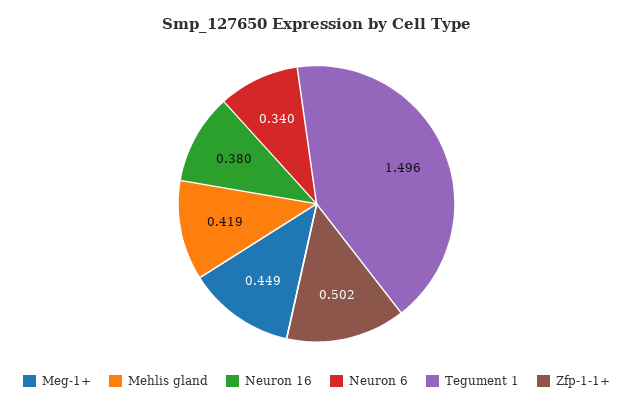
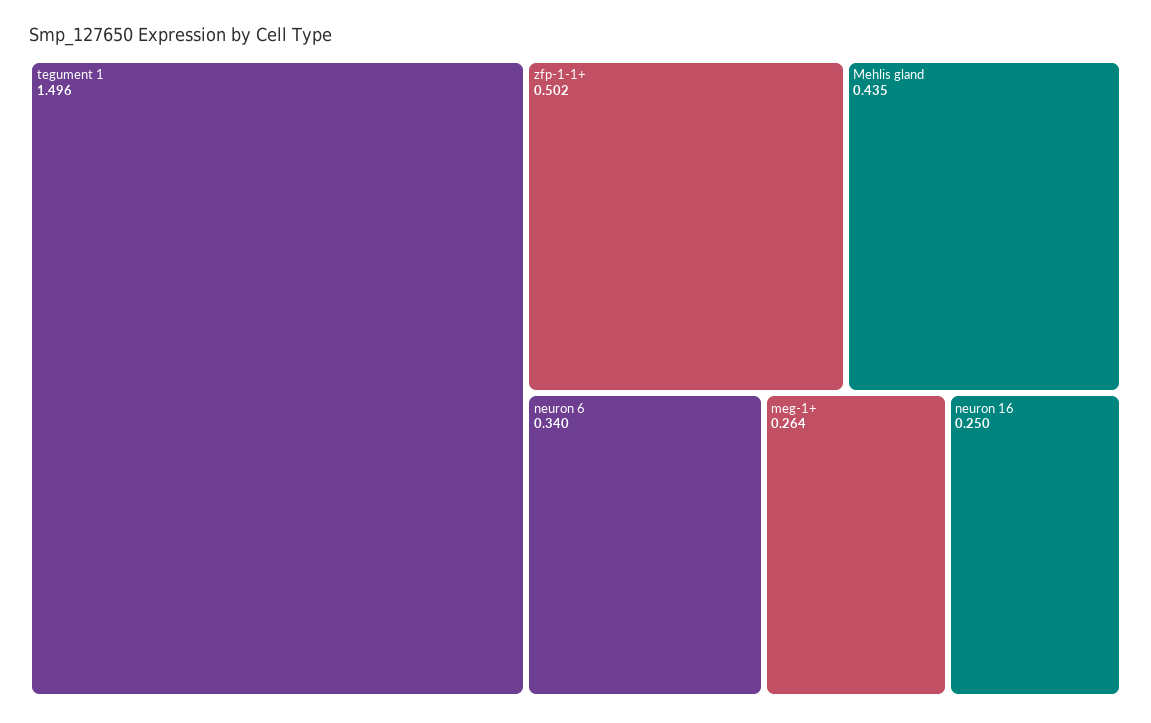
Meg-1+: 0.449 -> 0.264
Mehlis gland: 0.419 -> 0.435
Neuron 16: 0.38 -> 0.25

